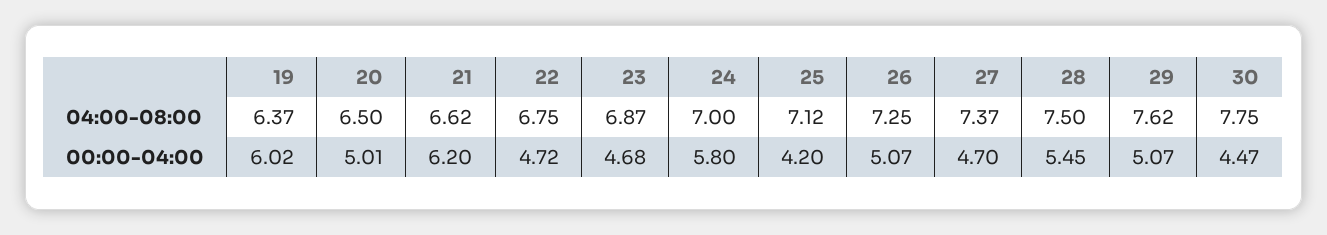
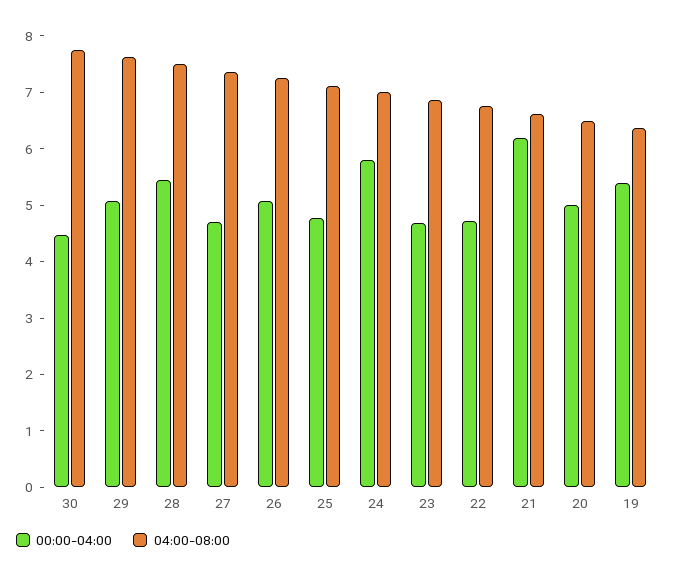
00:00-04:00, 19: 6.02 -> 5.4
00:00-04:00, 25: 4.2 -> 4.8

